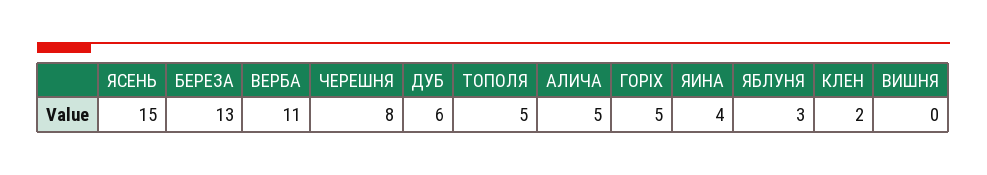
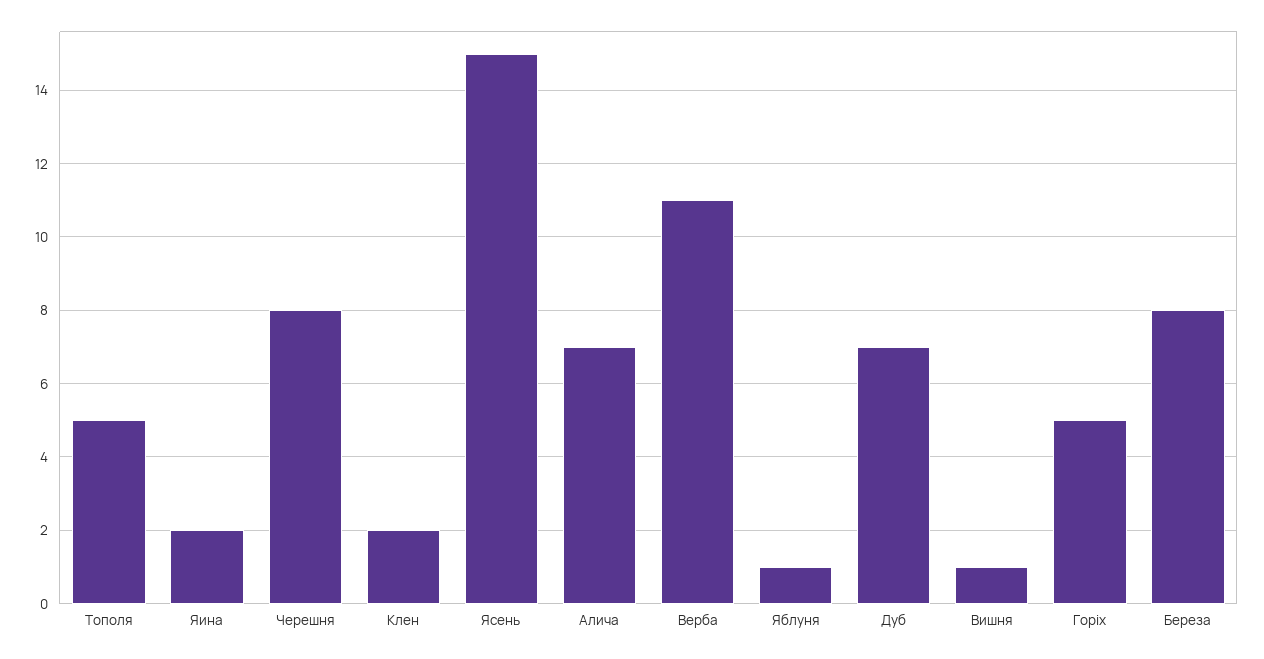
БЕРЕЗА: 13 -> 8
ДУБ: 6 -> 7
АЛИЧА: 5 -> 7
ЯИНА: 4 -> 2
ЯБЛУНЯ: 3 -> 1
ВИШНЯ: 0 -> 1

